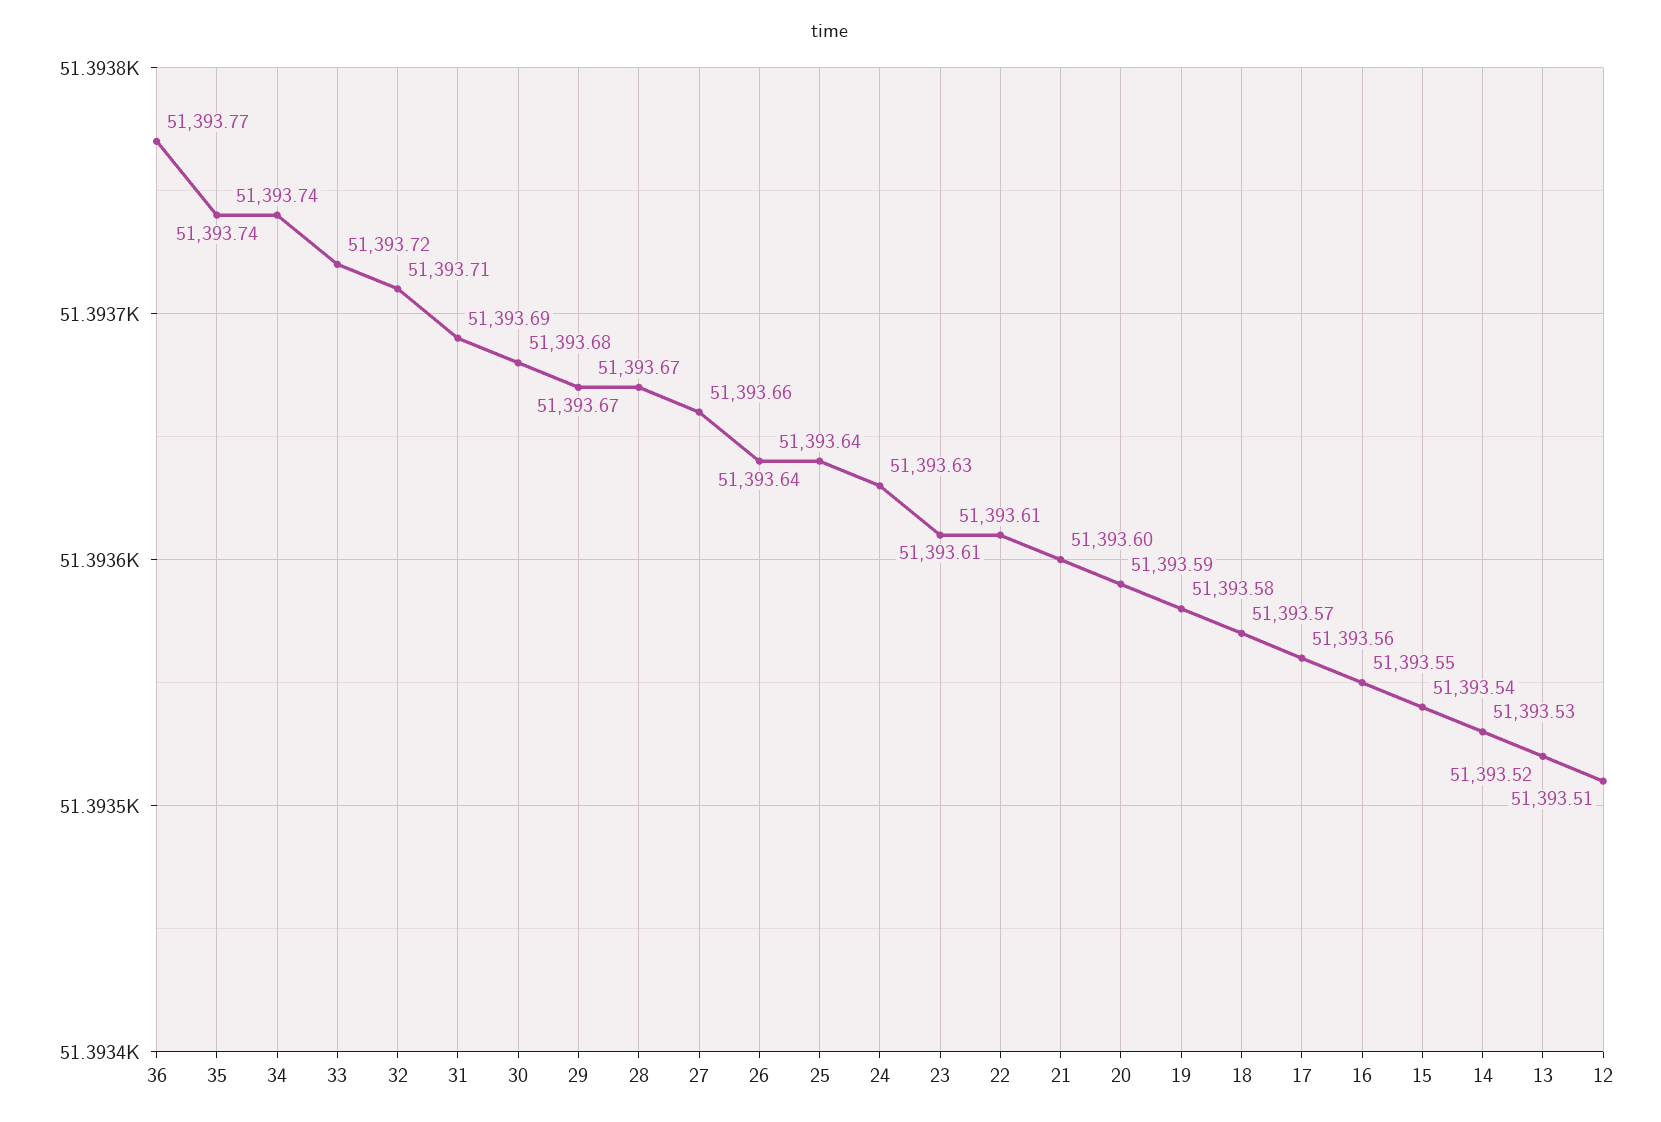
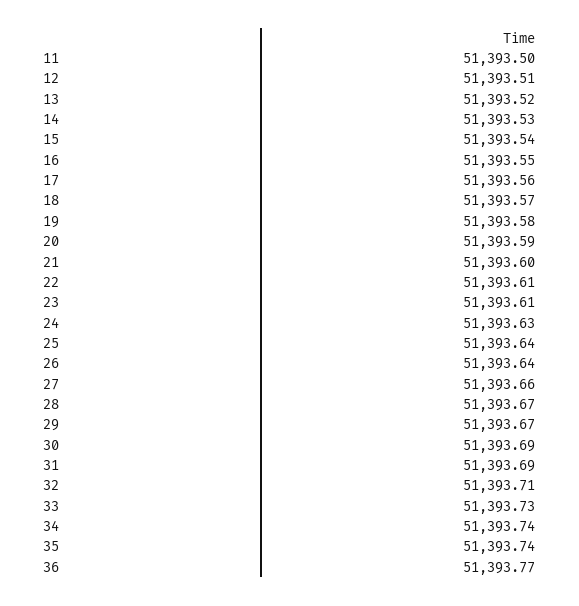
33: 51393.72 -> 51393.73
30: 51393.68 -> 51393.69
11: none -> 51393.5

